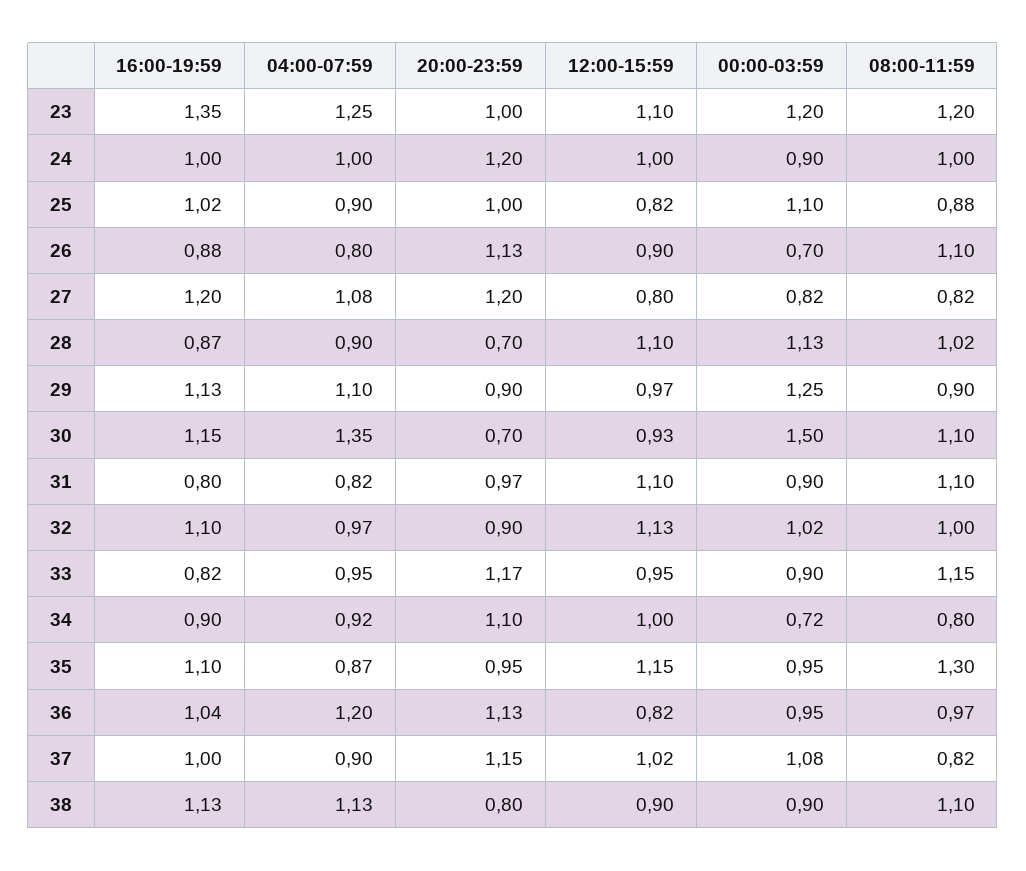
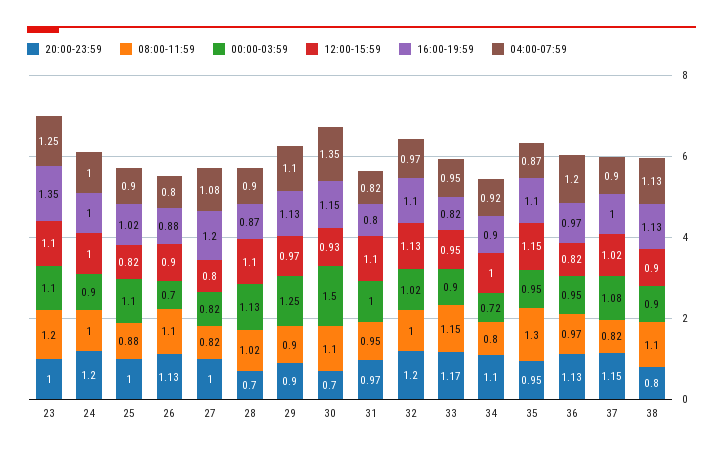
00:00-03:59, 23: 1.2 -> 1.1
20:00-23:59, 27: 1.2 -> 1
00:00-03:59, 31: 0.9 -> 1
08:00-11:59, 31: 1.1 -> 0.95
20:00-23:59, 32: 0.9 -> 1.2
16:00-19:59, 36: 1.04 -> 0.97

